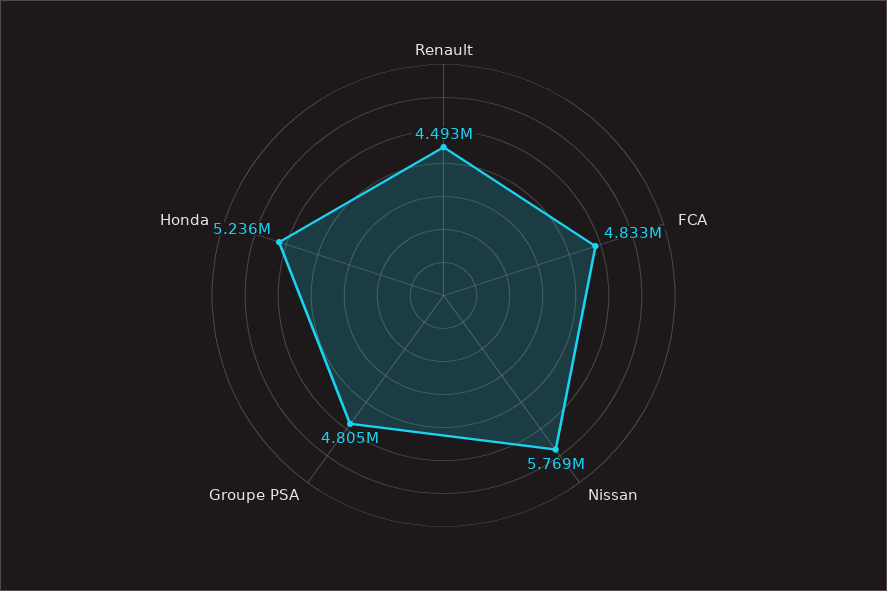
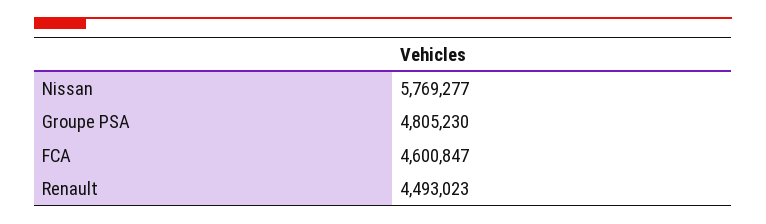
FCA: 4833000 -> 4600847
Honda: 5236000 -> none

